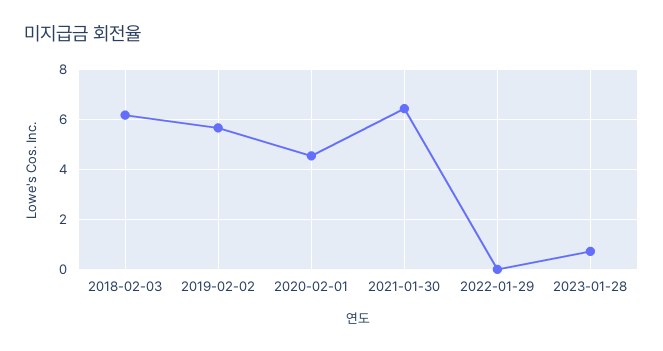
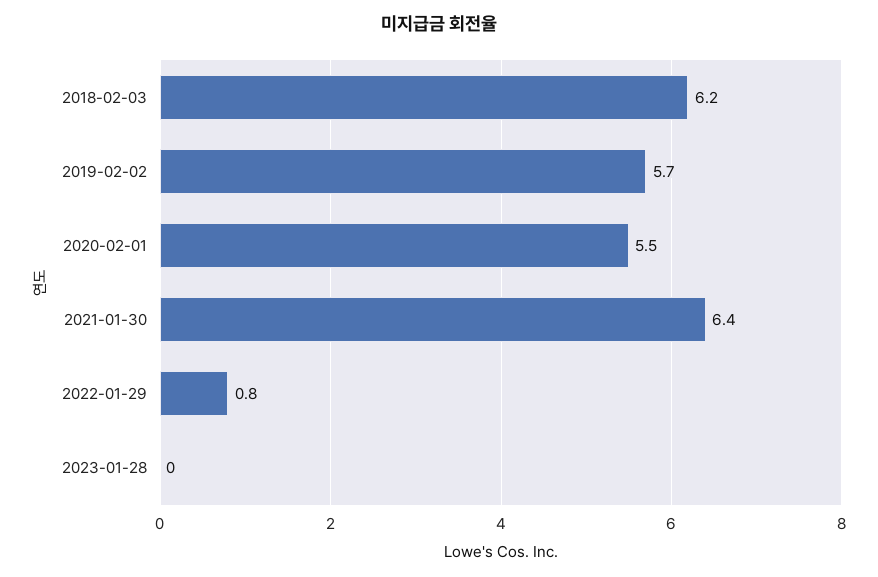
2020-02-01: 4.5 -> 5.5
2022-01-29: 0 -> 0.8
2023-01-28: 0.75 -> 0

